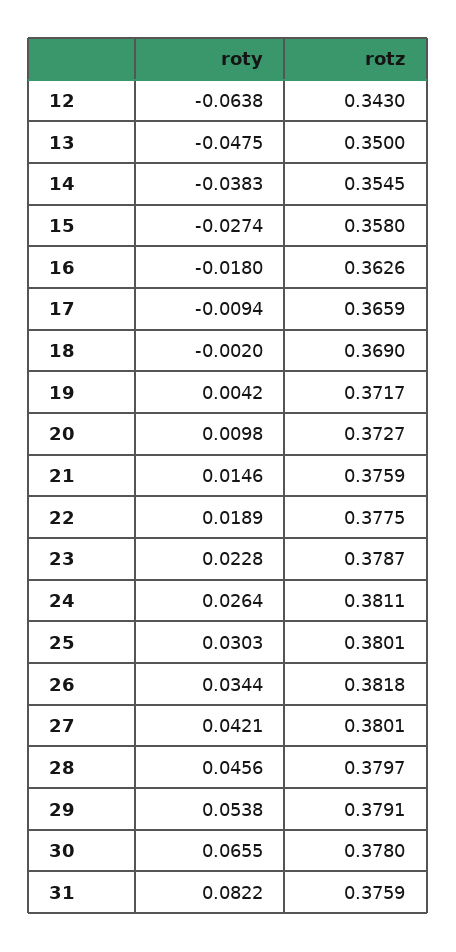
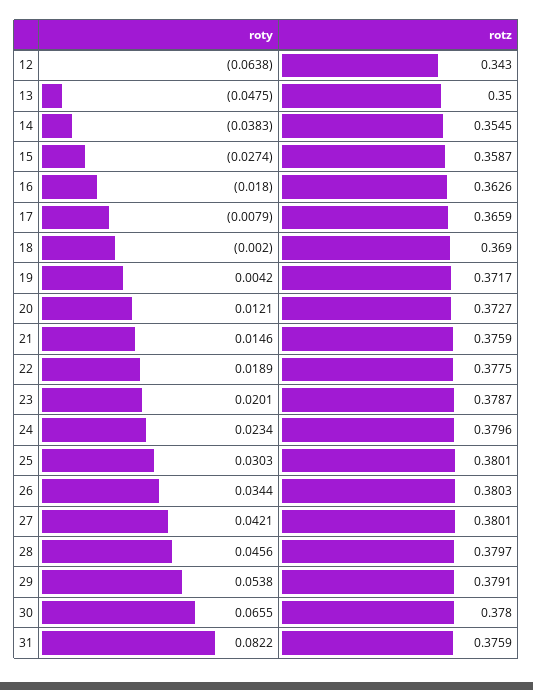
rotz, 15: 0.358 -> 0.3587
roty, 17: -0.0094 -> -0.0079
roty, 20: 0.0098 -> 0.0121
roty, 23: 0.0228 -> 0.0201
roty, 24: 0.0264 -> 0.0234
rotz, 24: 0.3811 -> 0.3796
rotz, 26: 0.3818 -> 0.3803

